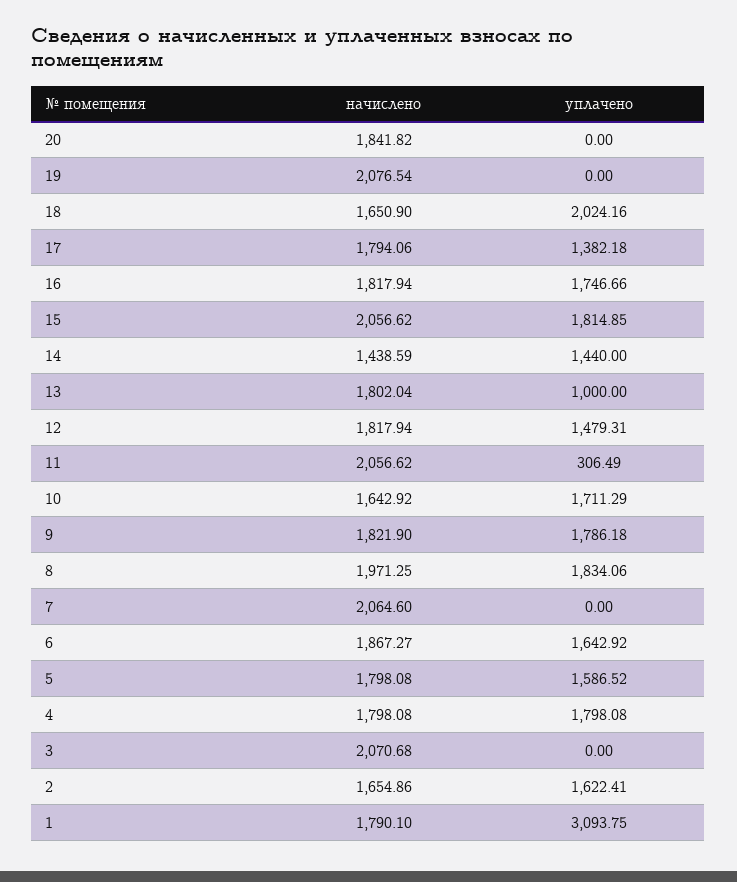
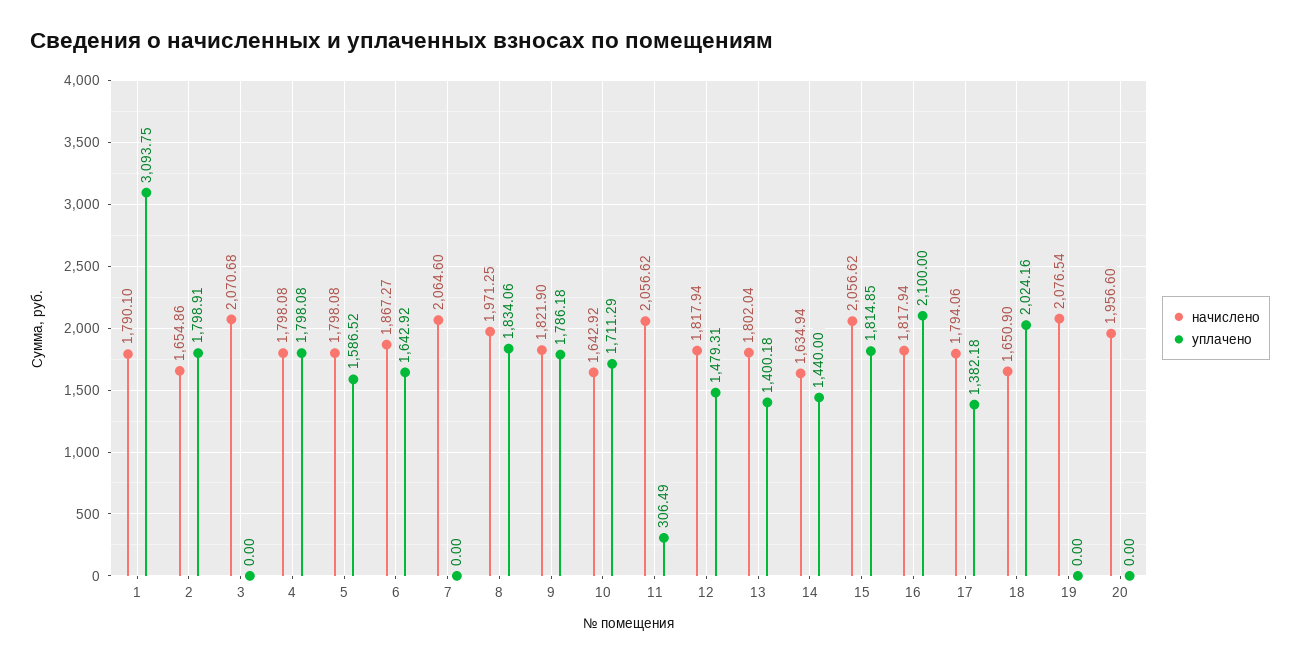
начислено, 20: 1841.82 -> 1956.6
уплачено, 16: 1746.66 -> 2100
начислено, 14: 1438.59 -> 1634.94
уплачено, 13: 1000 -> 1400.18
уплачено, 2: 1622.41 -> 1798.91

